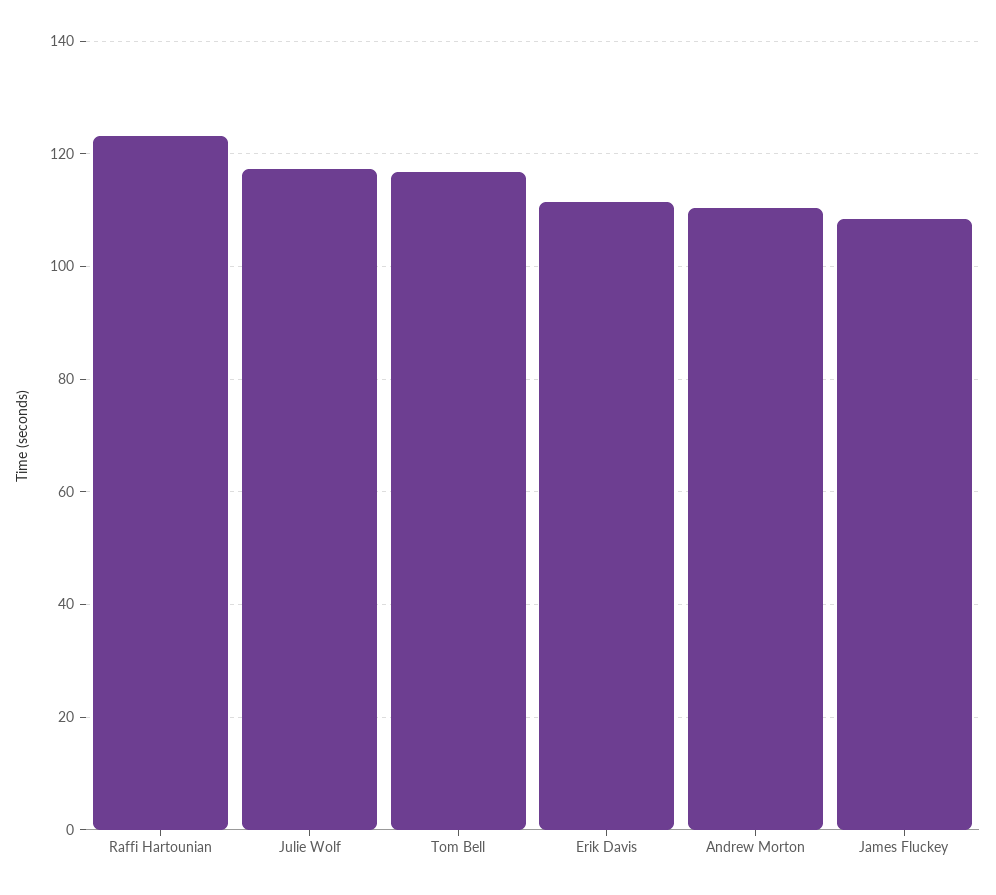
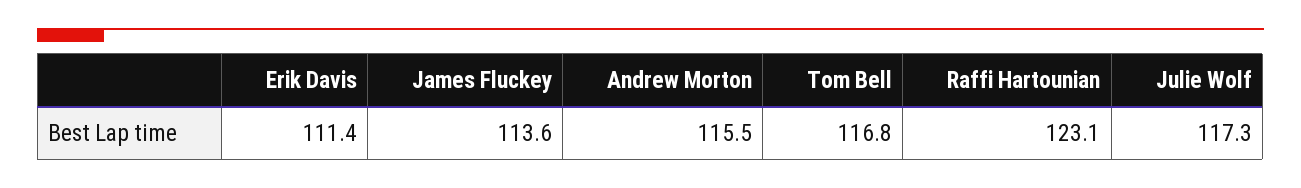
Andrew Morton: 110 -> 115.5
James Fluckey: 108 -> 113.6

